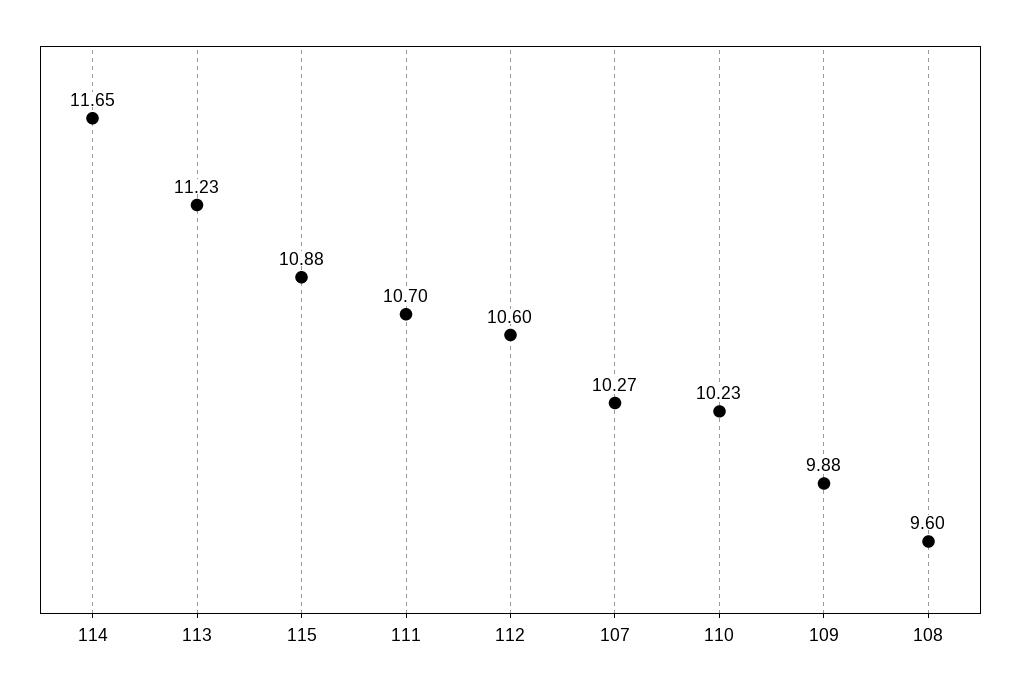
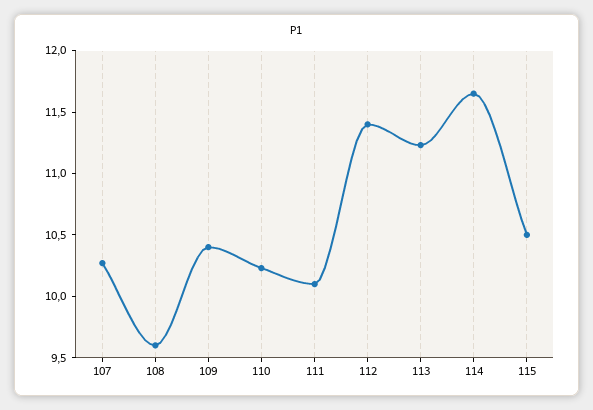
115: 10.88 -> 10.5
111: 10.7 -> 10.1
112: 10.6 -> 11.4
109: 9.88 -> 10.4

